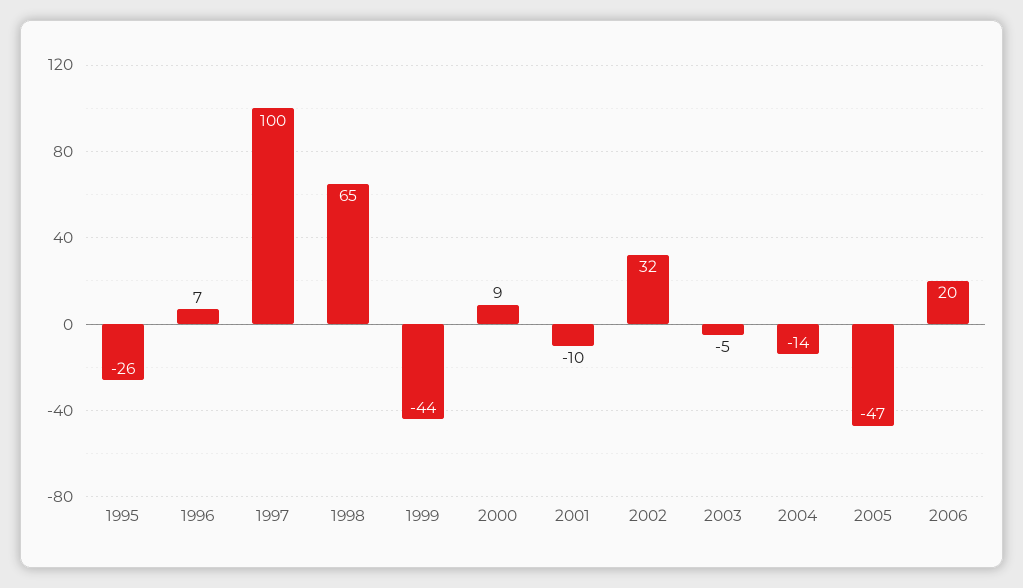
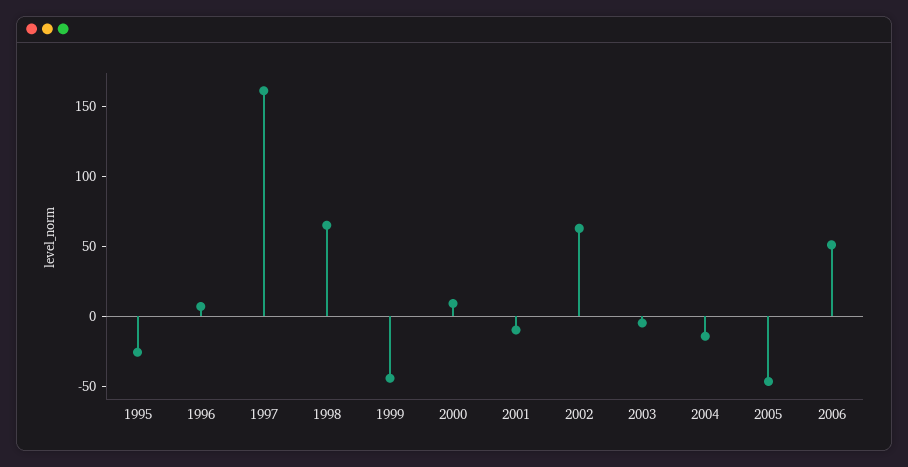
1997: 100 -> 160
2002: 32 -> 60
2006: 20 -> 50

